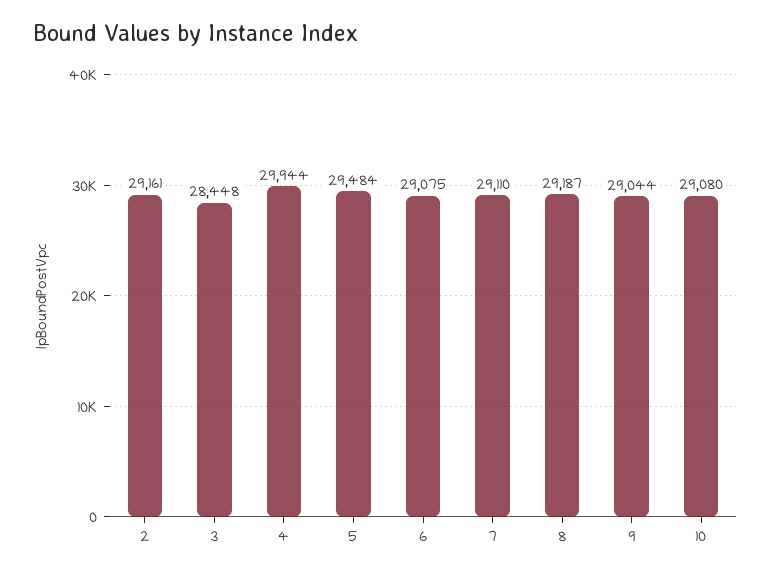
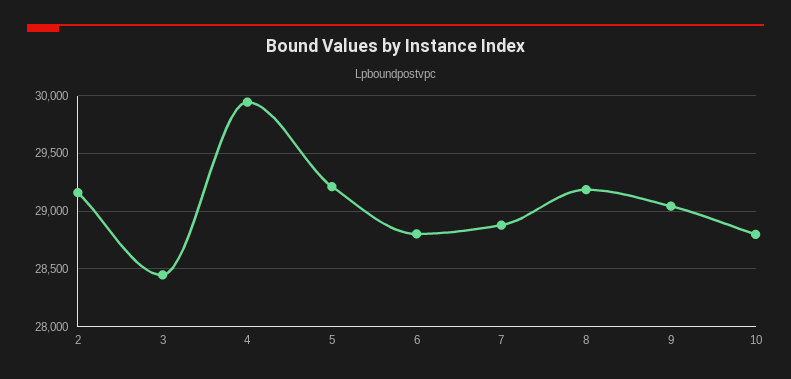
5: 29484 -> 29200
6: 29075 -> 28800
7: 29110 -> 28900
10: 29080 -> 28800

